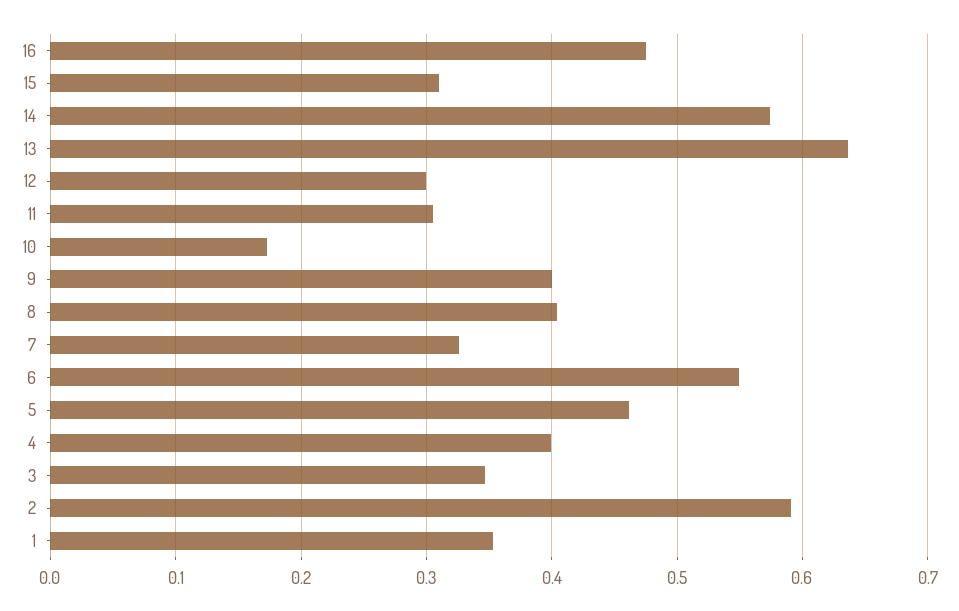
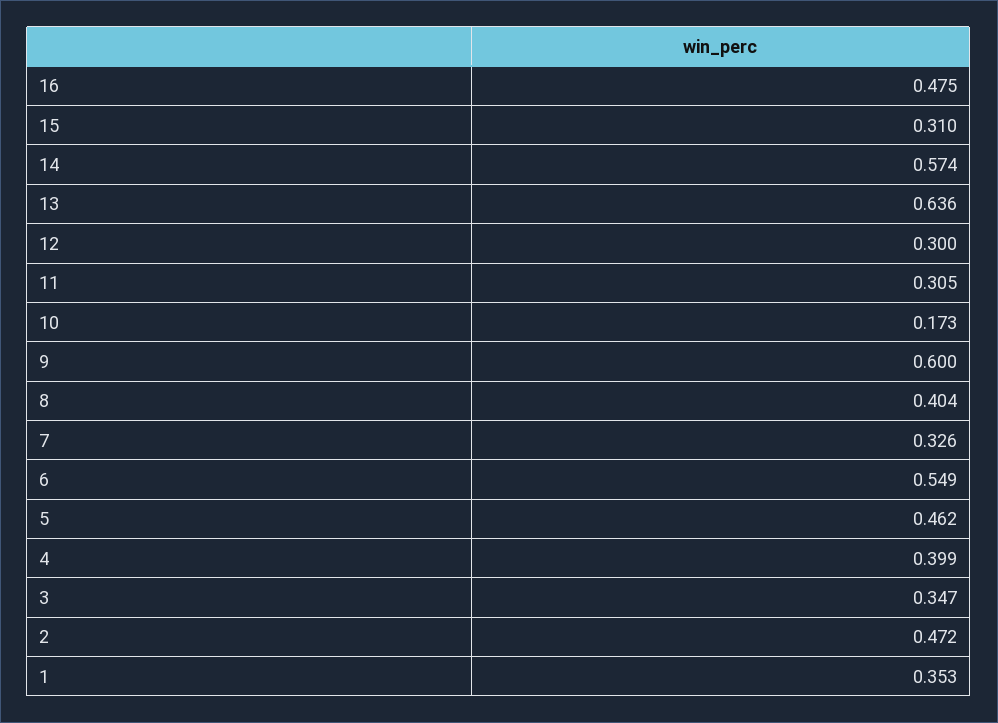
9: 0.4 -> 0.6
2: 0.59 -> 0.472

